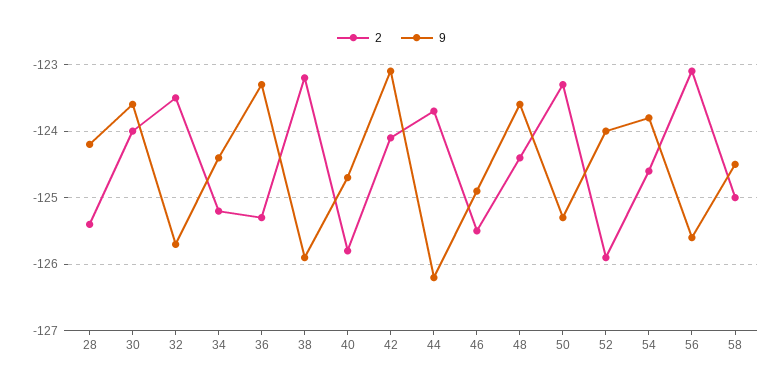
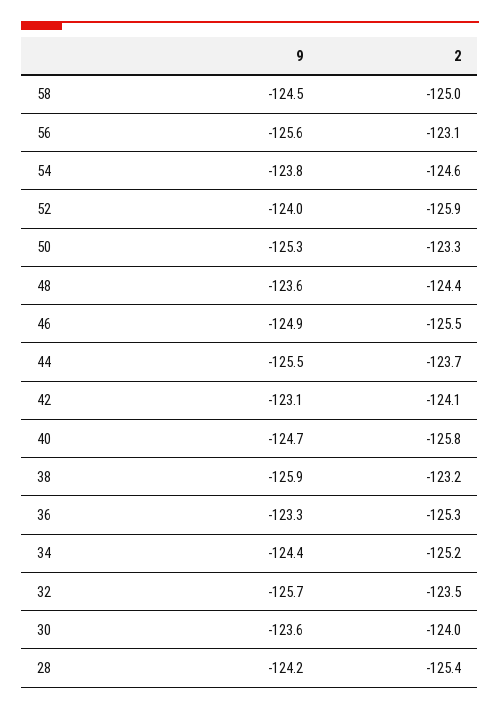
9, 44: -126.2 -> -125.5

